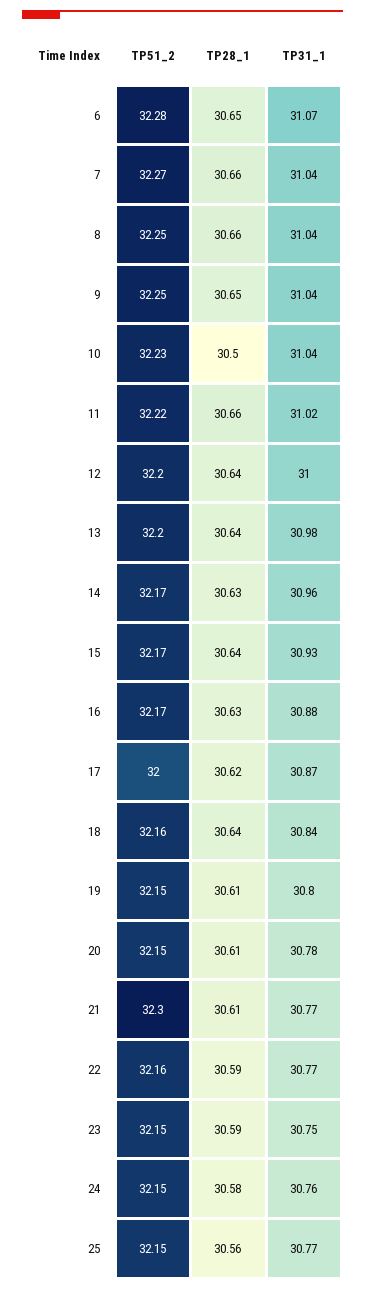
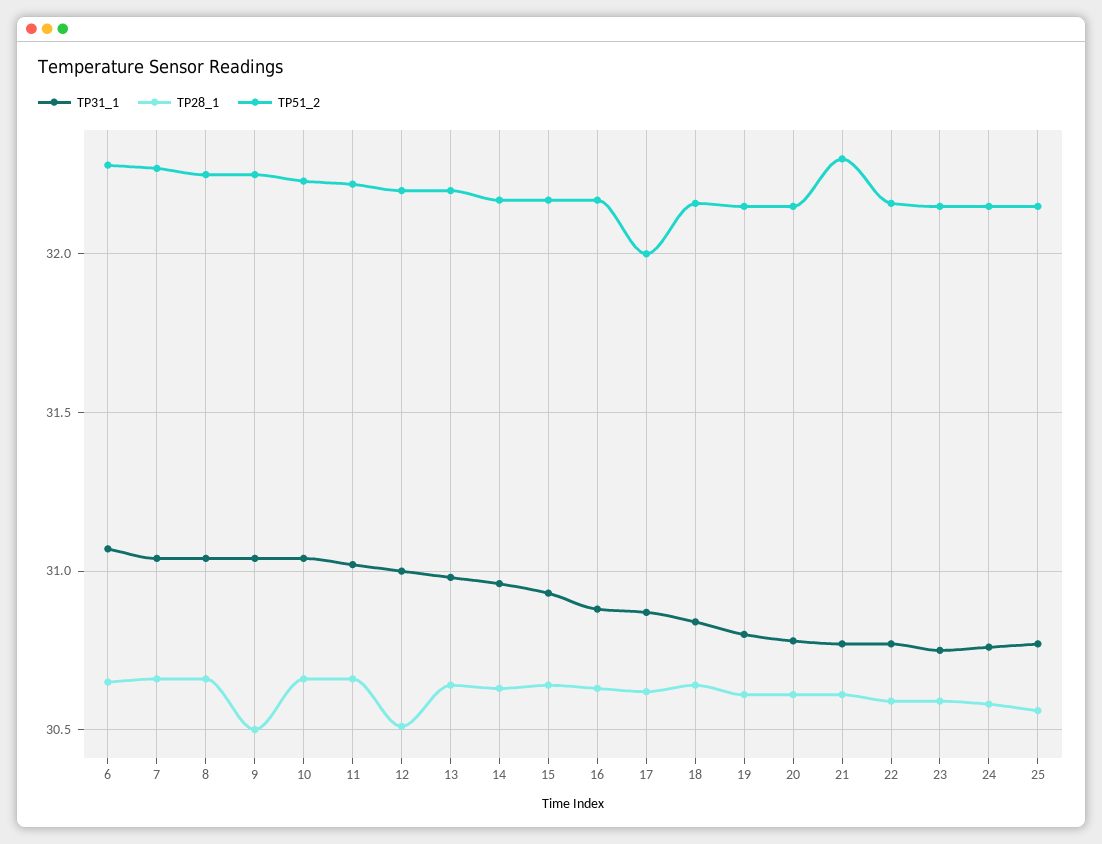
TP28_1, 9: 30.65 -> 30.5
TP28_1, 10: 30.5 -> 30.65
TP28_1, 12: 30.64 -> 30.5

